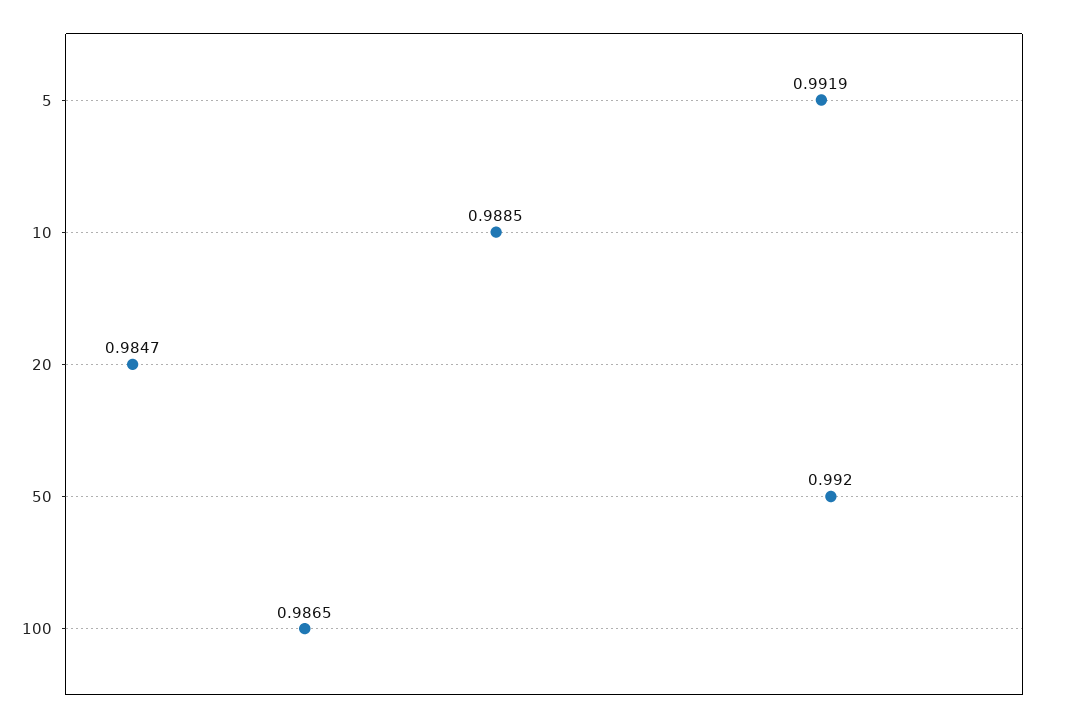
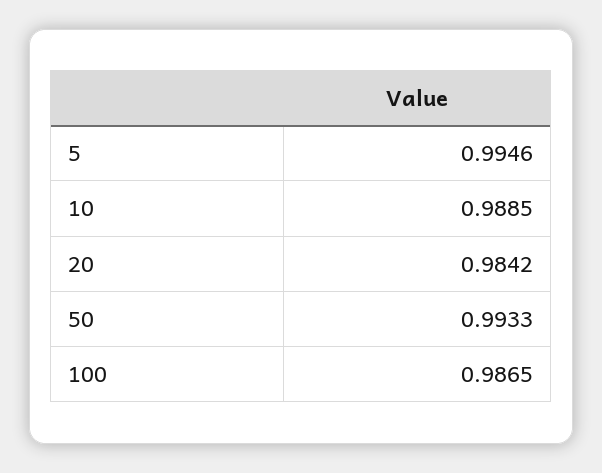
5: 0.9919 -> 0.9946
20: 0.9847 -> 0.9842
50: 0.992 -> 0.9933

